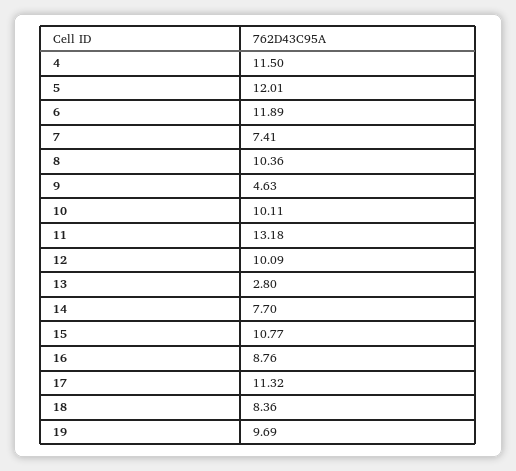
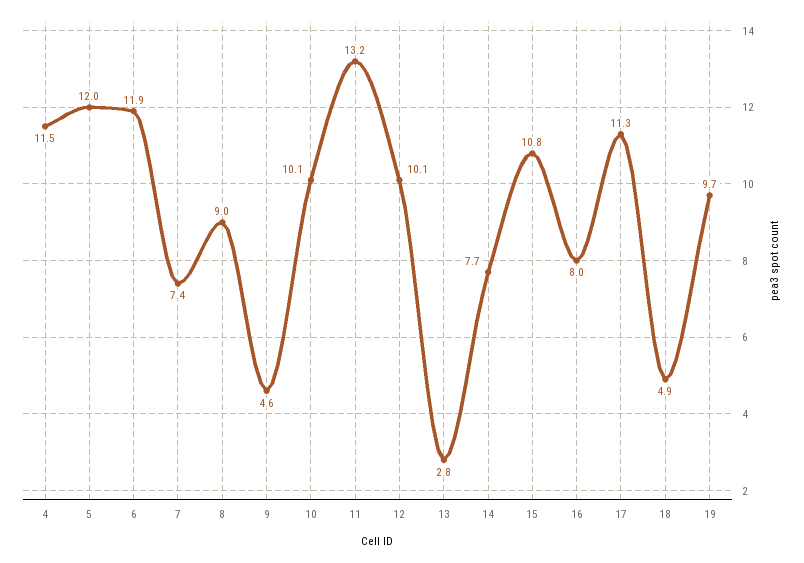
8: 10.36 -> 9
16: 8.76 -> 8
18: 8.36 -> 4.9

